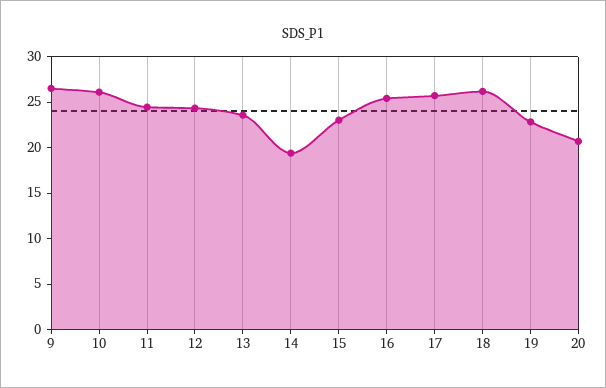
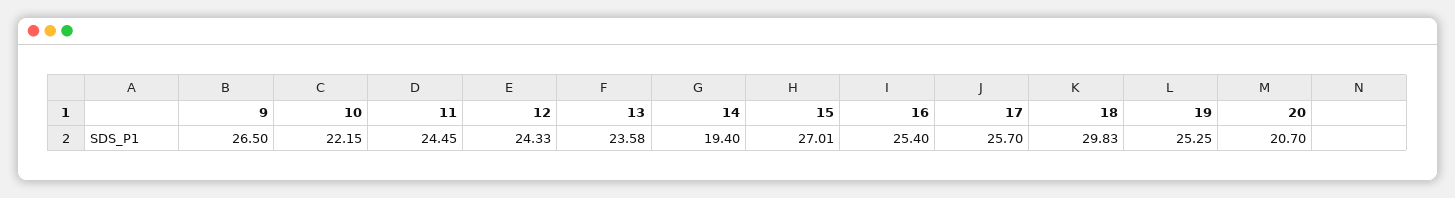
10: 26 -> 22.15
15: 23 -> 27.01
18: 26 -> 29.83
19: 23 -> 25.25

